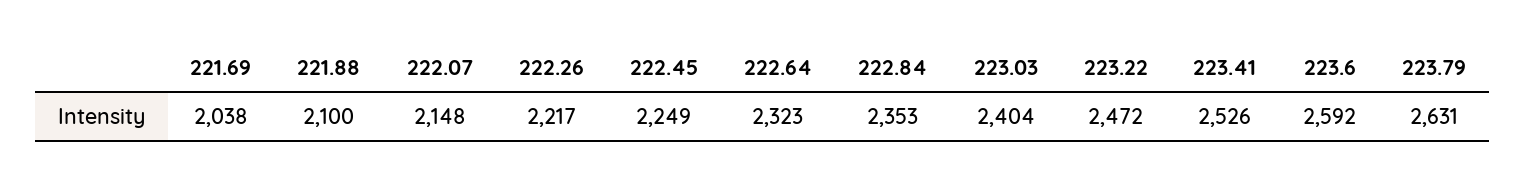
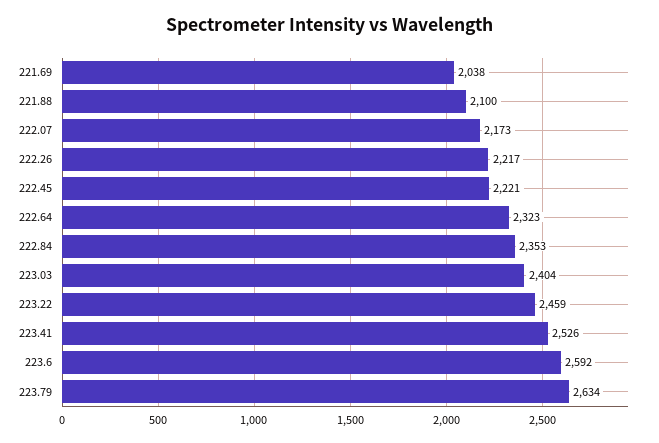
222.07: 2148 -> 2173
222.45: 2249 -> 2221
223.22: 2472 -> 2459
223.79: 2631 -> 2634

